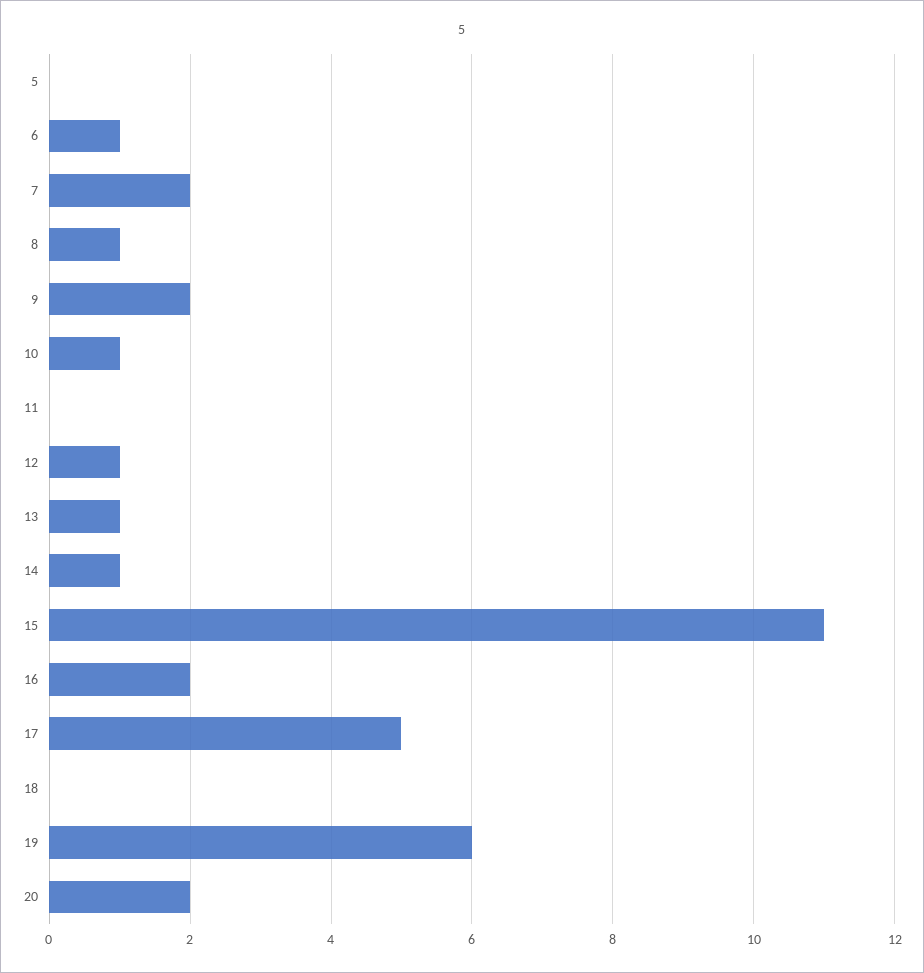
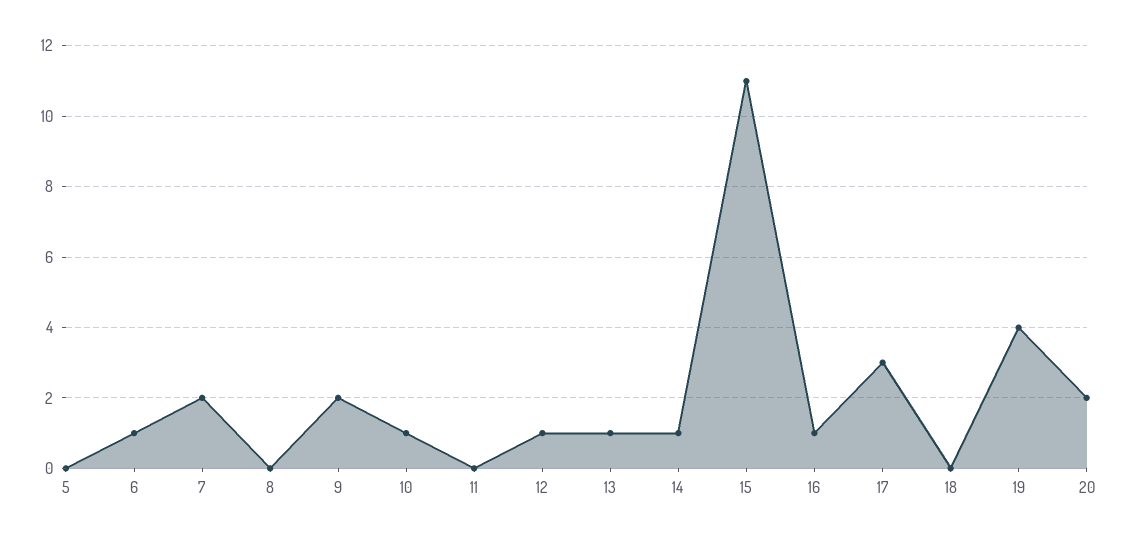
8: 1 -> 0
16: 2 -> 1
17: 5 -> 3
19: 6 -> 4

